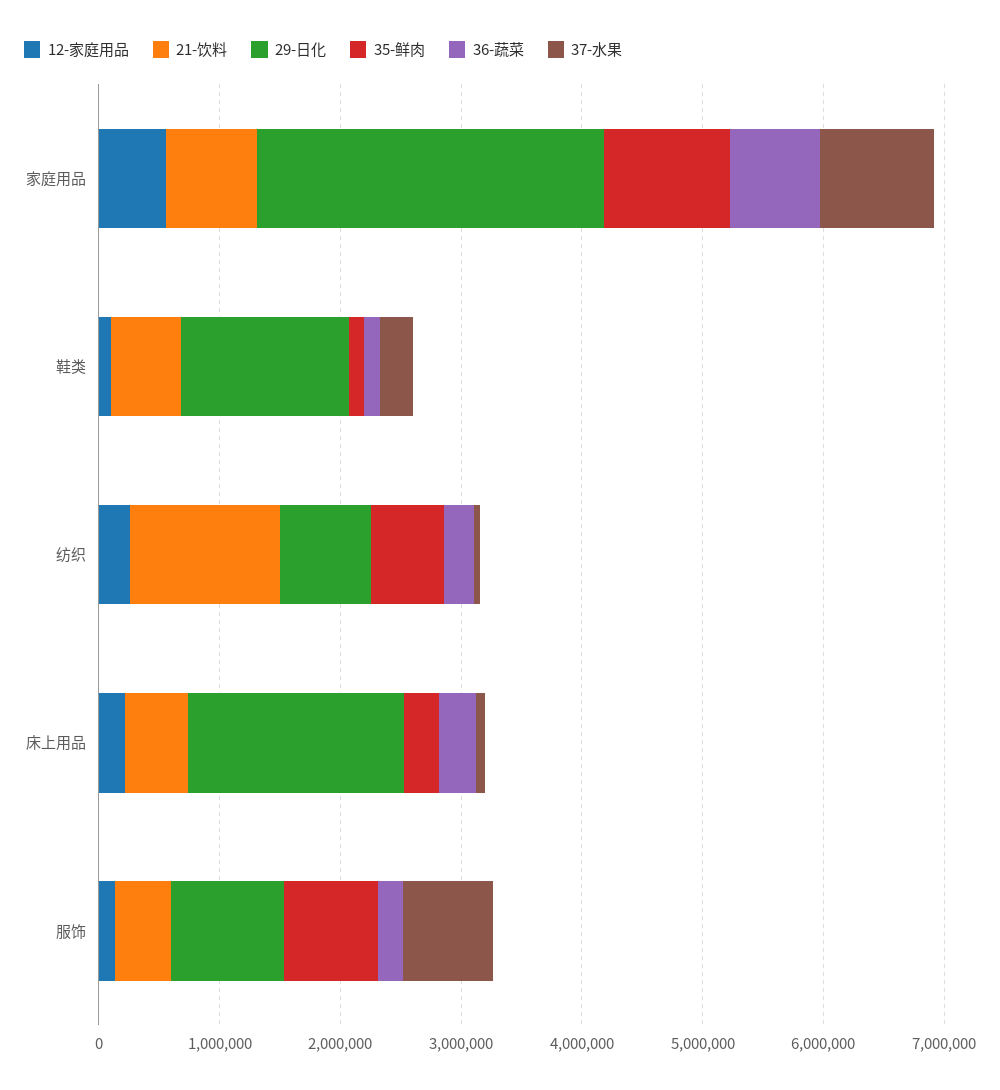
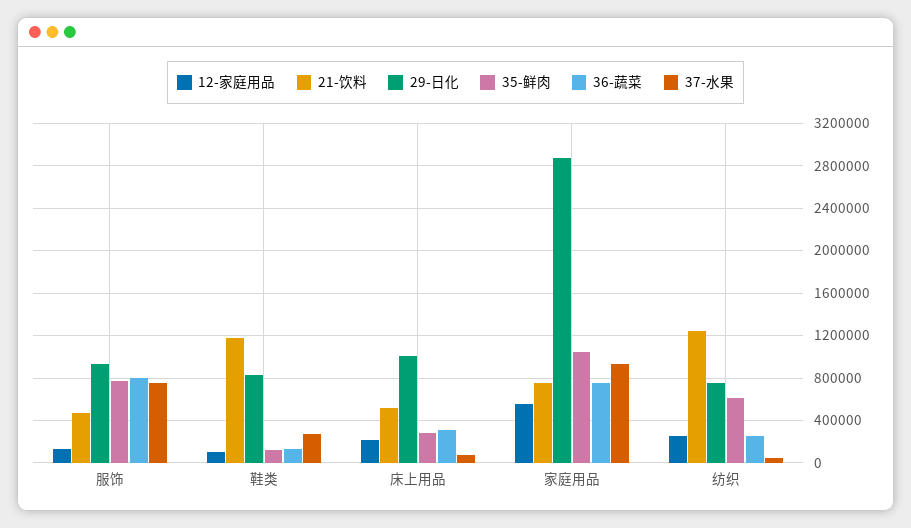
21-饮料, 鞋类: 600000 -> 1200000
29-日化, 鞋类: 1400000 -> 800000
29-日化, 床上用品: 1800000 -> 1000000
36-蔬菜, 服饰: 200000 -> 800000

